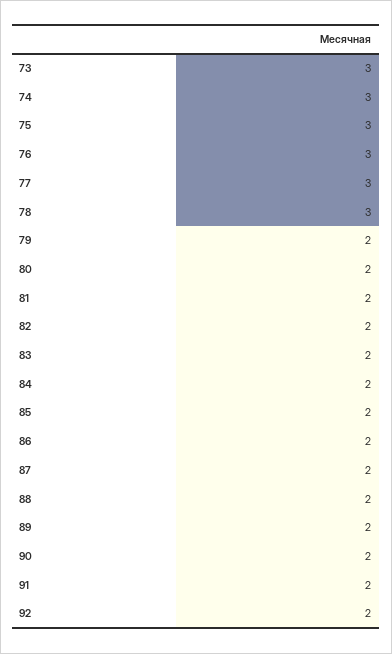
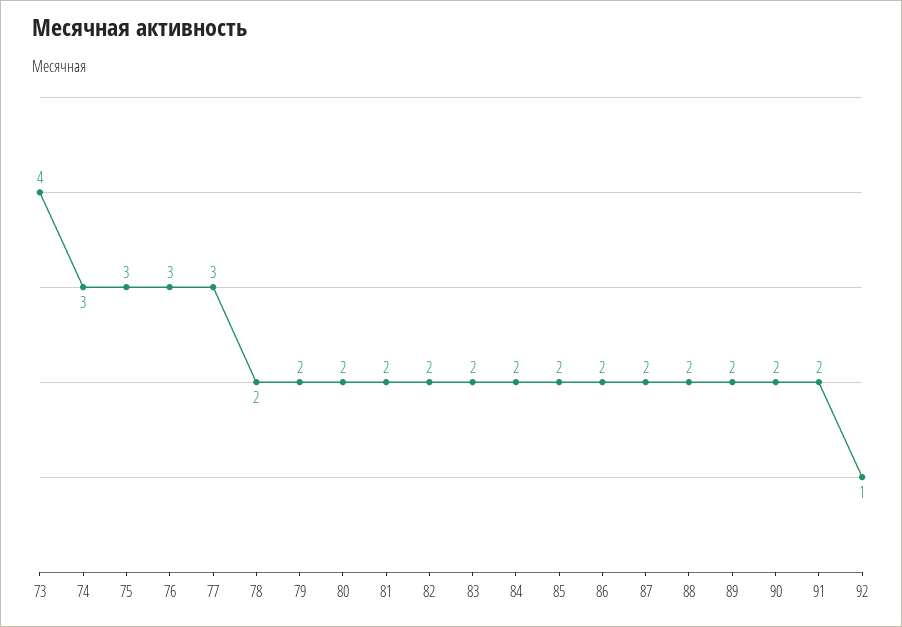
73: 3 -> 4
78: 3 -> 2
92: 2 -> 1

